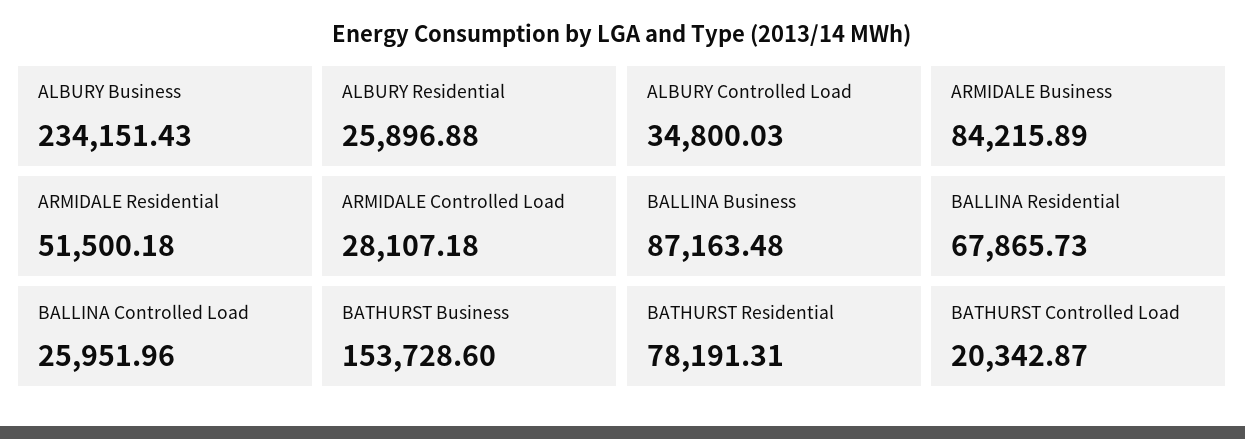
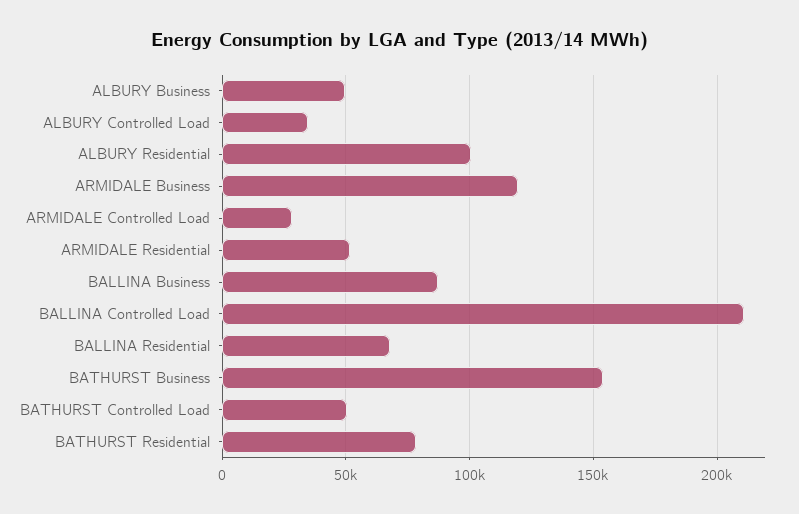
ALBURY Business: 234151.43 -> 50000
ALBURY Residential: 25896.88 -> 100000
ARMIDALE Business: 84215.89 -> 120000
BALLINA Controlled Load: 25951.96 -> 210000
BATHURST Controlled Load: 20342.87 -> 50000

